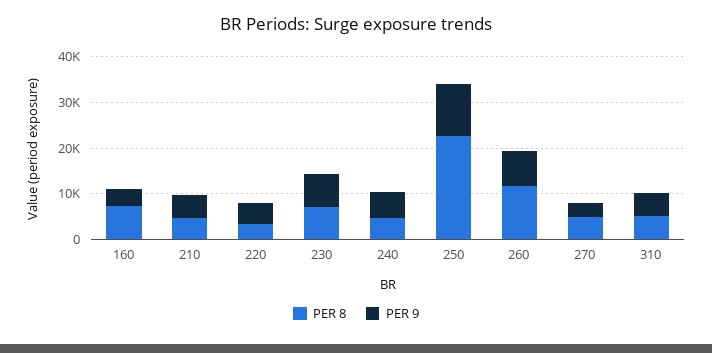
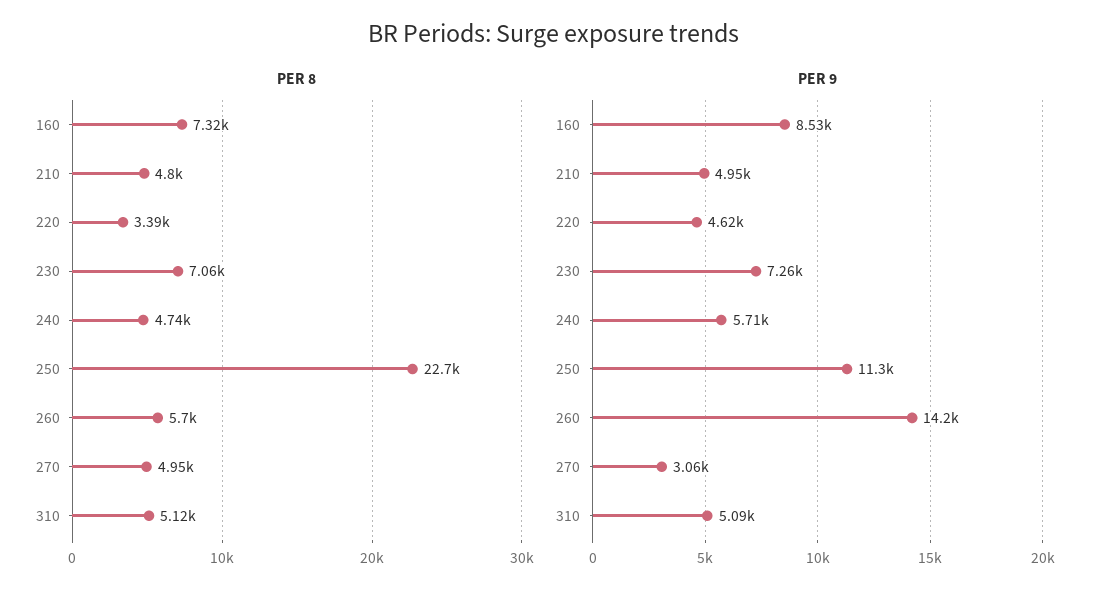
PER 9, 160: 4000 -> 8530
PER 8, 260: 12000 -> 5700
PER 9, 260: 8000 -> 14200

